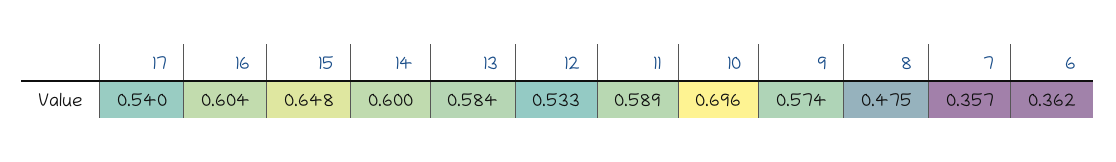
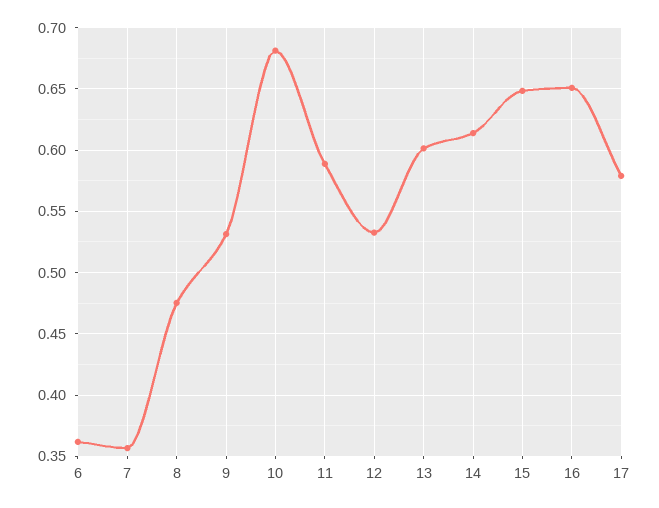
17: 0.54 -> 0.58
16: 0.604 -> 0.65
14: 0.6 -> 0.615
13: 0.584 -> 0.6
10: 0.696 -> 0.68
9: 0.574 -> 0.53

